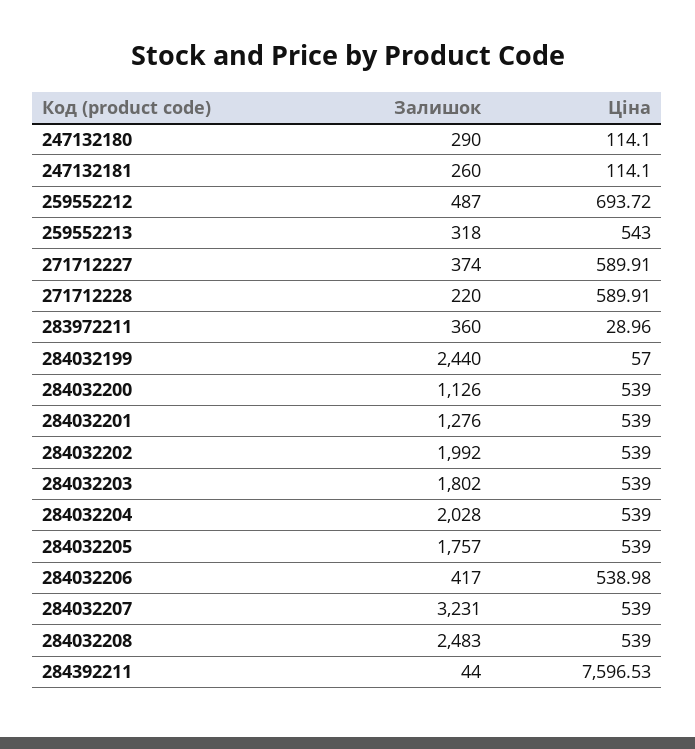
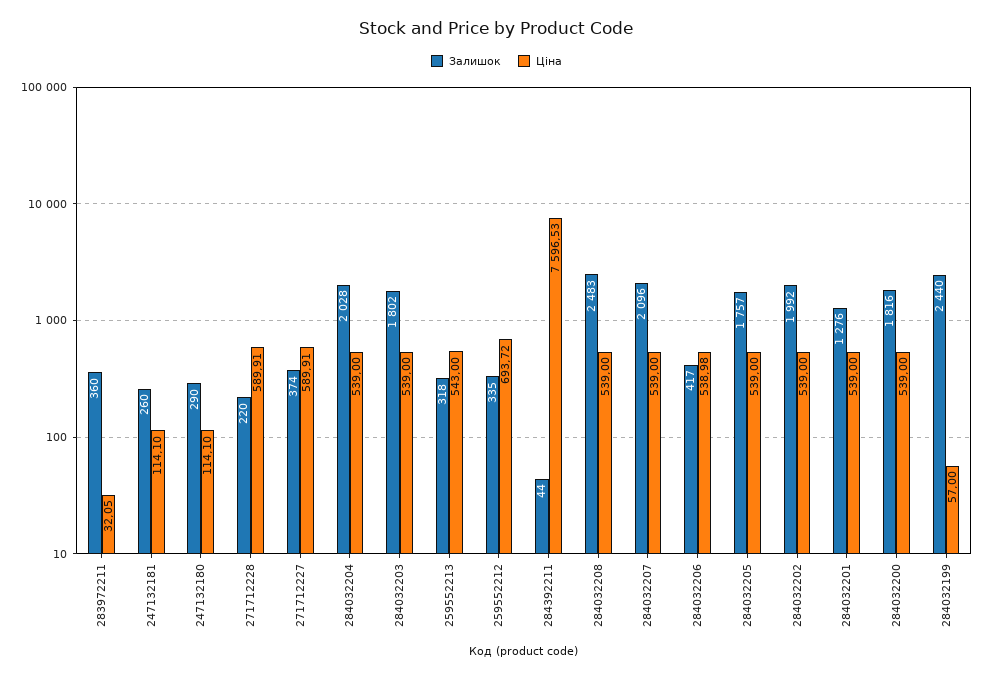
Залишок, 259552212: 487 -> 335
Ціна, 283972211: 28.96 -> 32.05
Залишок, 284032200: 1126 -> 1816
Залишок, 284032207: 3231 -> 2096

